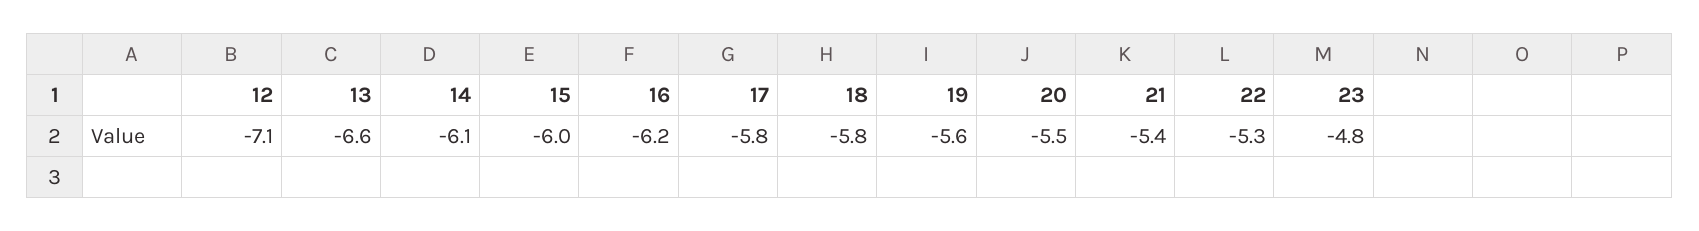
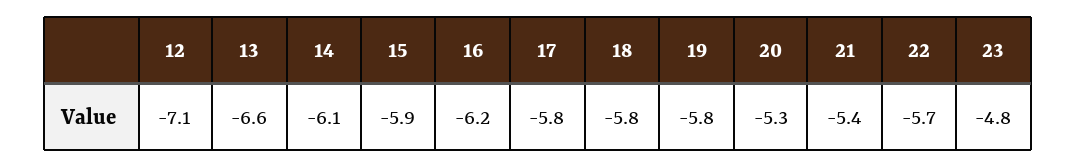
15: -6 -> -5.9
19: -5.6 -> -5.8
20: -5.5 -> -5.3
22: -5.3 -> -5.7

